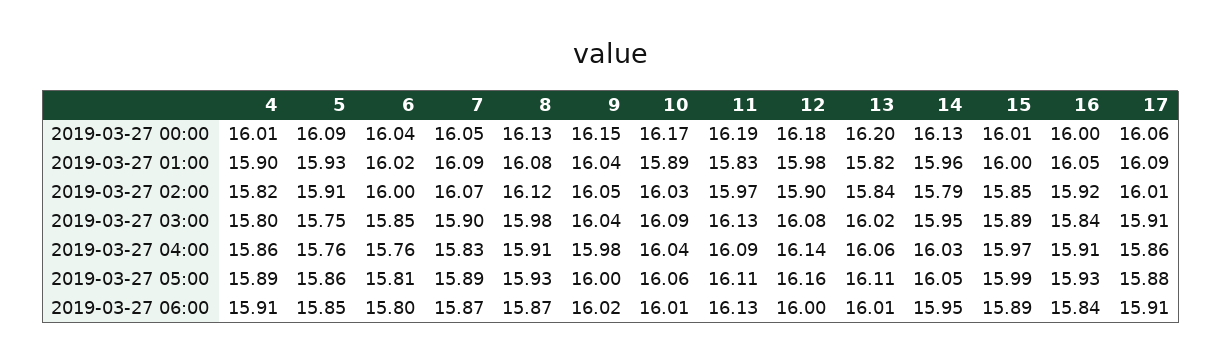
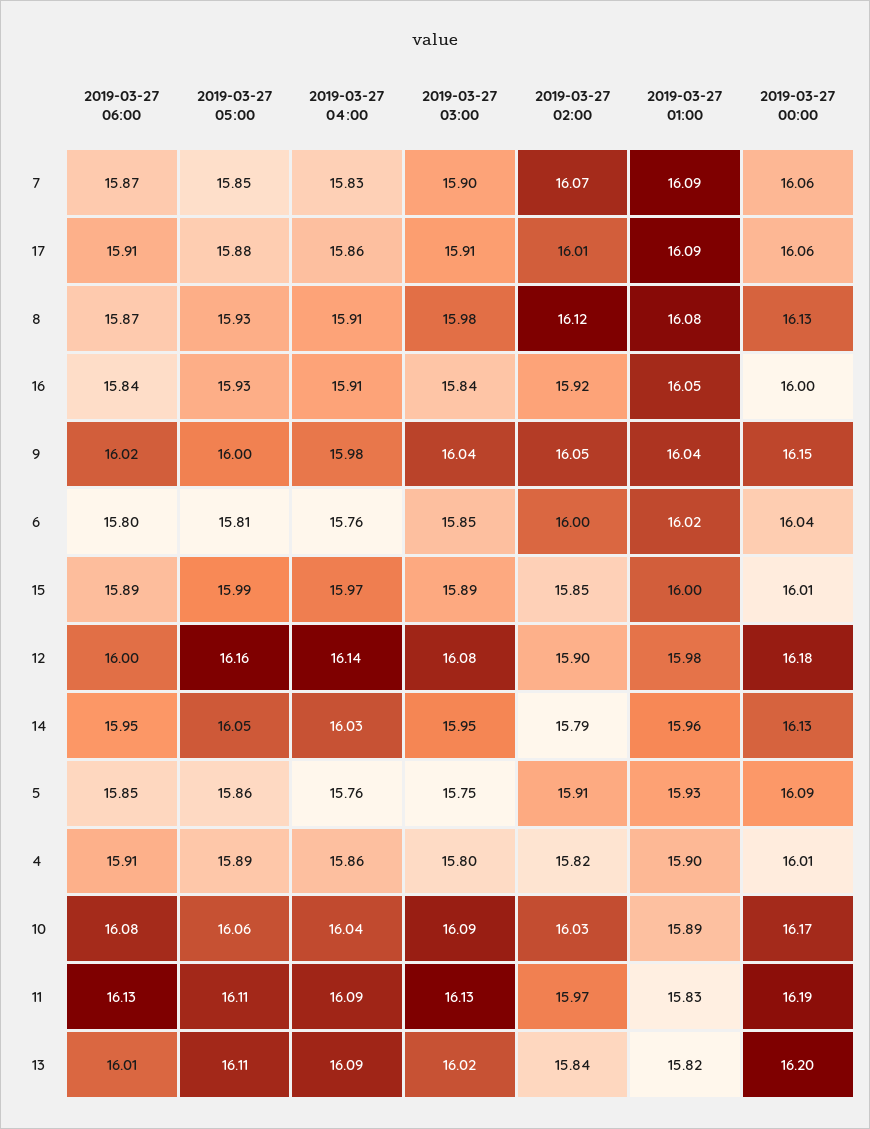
7, 2019-03-27 00:00: 16.05 -> 16.06
13, 2019-03-27 04:00: 16.06 -> 16.09
7, 2019-03-27 05:00: 15.89 -> 15.85
10, 2019-03-27 06:00: 16.01 -> 16.08

